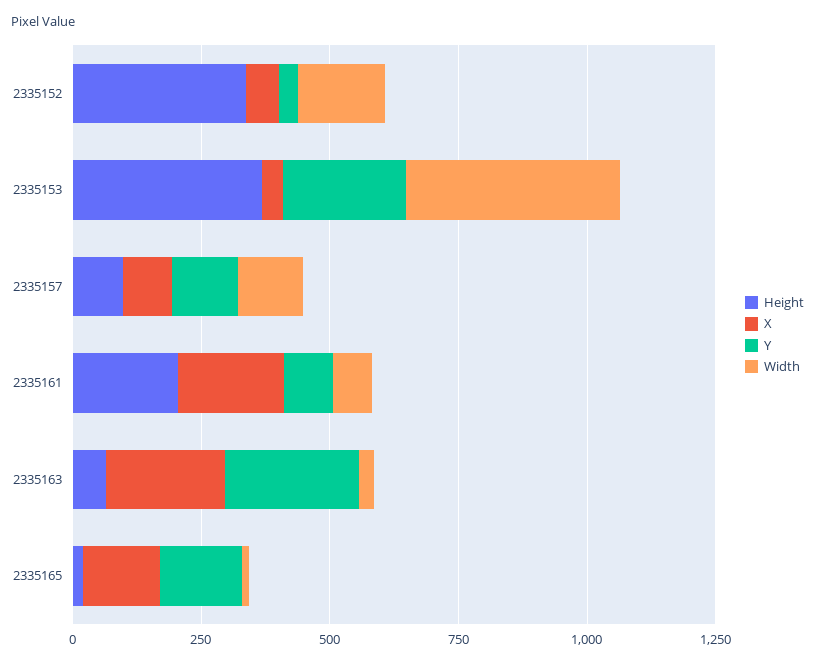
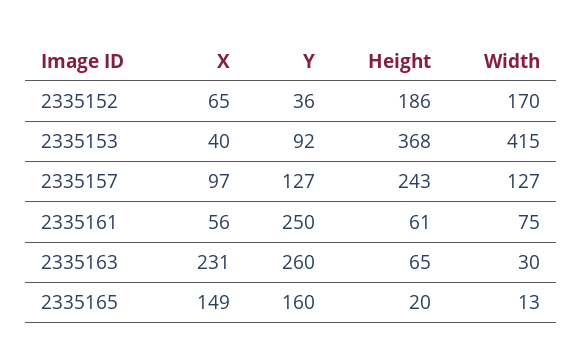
Height, 2335152: 350 -> 186
Y, 2335153: 250 -> 92
Height, 2335157: 100 -> 243
Height, 2335161: 200 -> 61
X, 2335161: 200 -> 56
Y, 2335161: 100 -> 250

